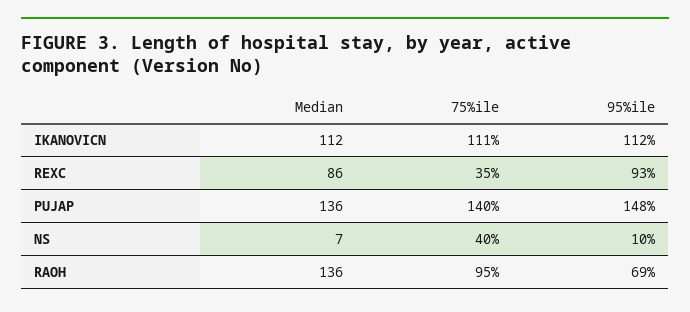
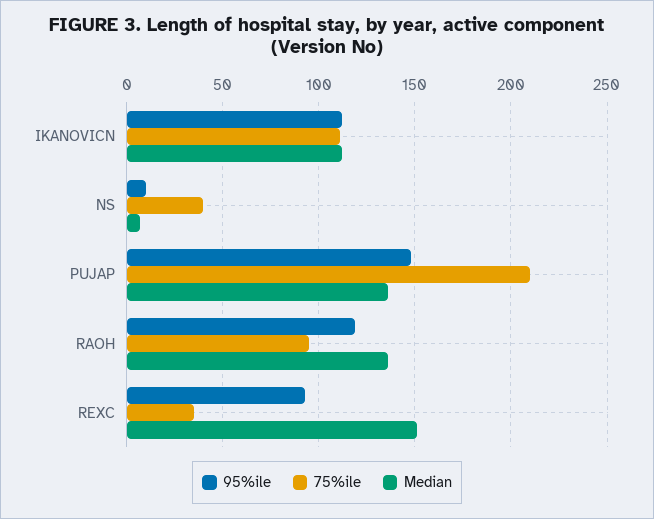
Median, REXC: 86 -> 150
75%ile, PUJAP: 140 -> 210
95%ile, RAOH: 69 -> 120

